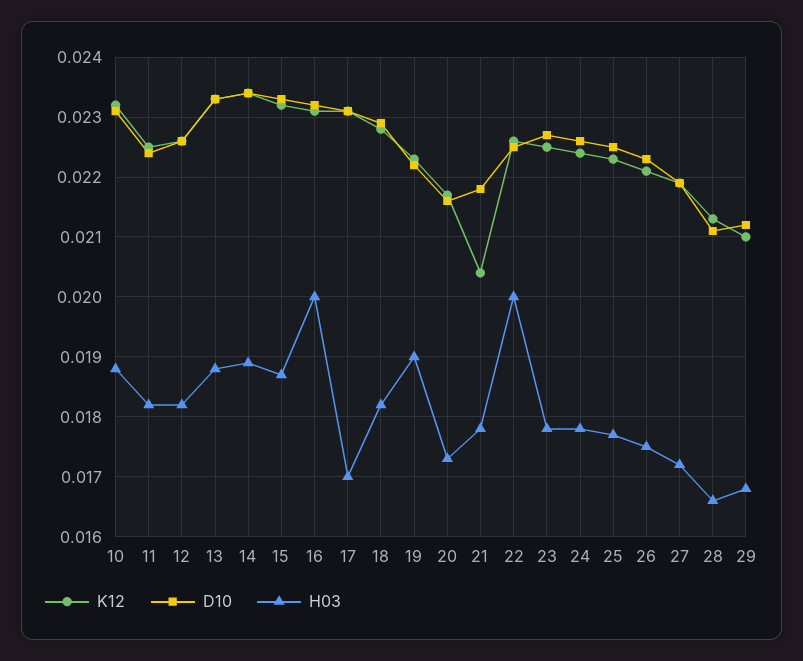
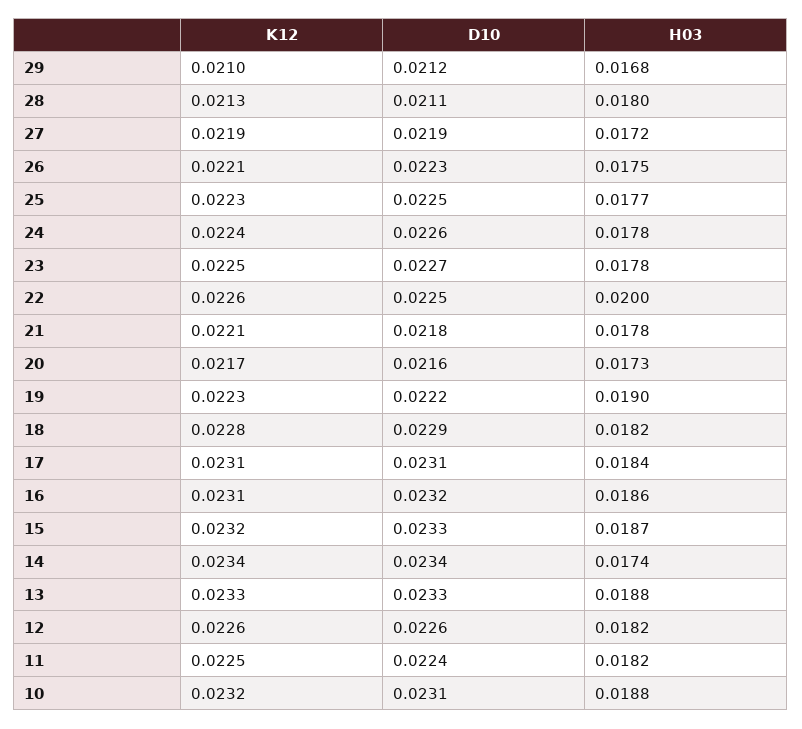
H03, 14: 0.019 -> 0.0174
H03, 16: 0.02 -> 0.0186
H03, 17: 0.017 -> 0.0184
K12, 21: 0.0205 -> 0.0221
H03, 28: 0.0165 -> 0.018

